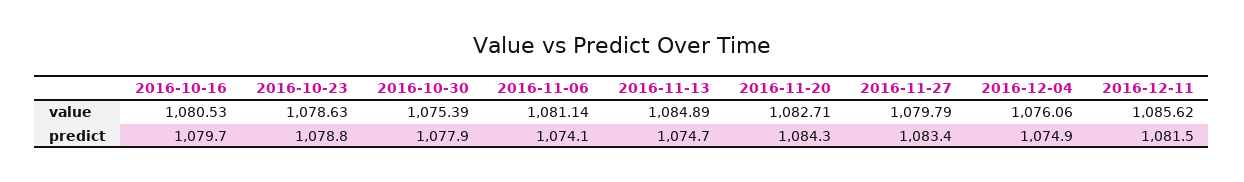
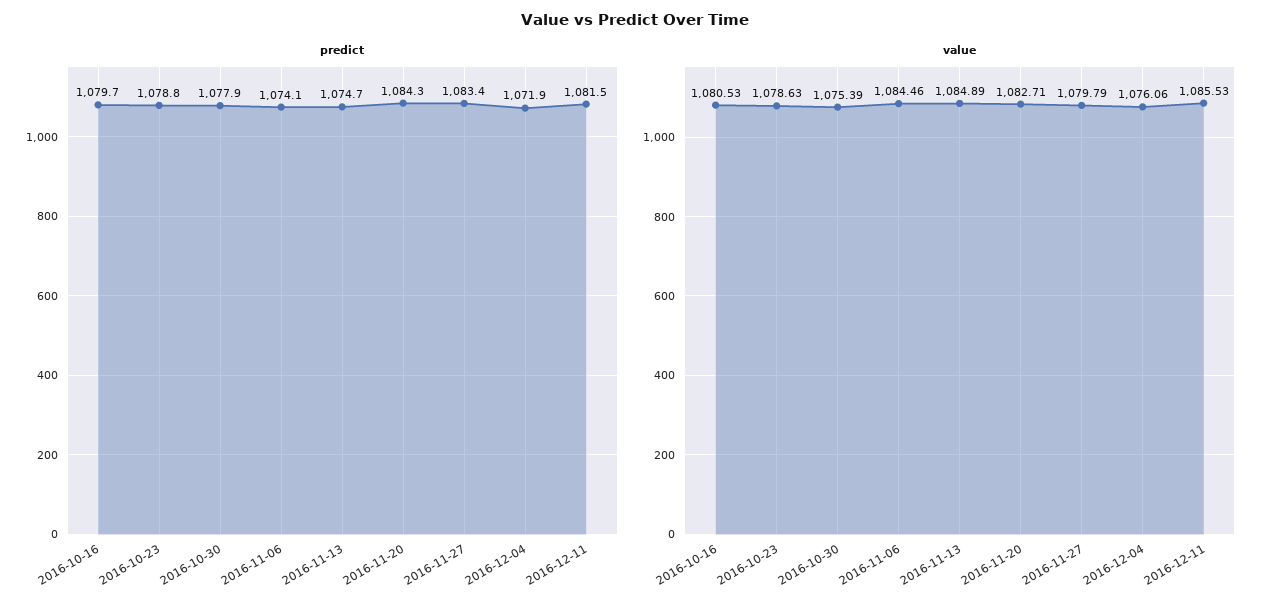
value, 2016-11-06: 1081.14 -> 1084.46
value, 2016-12-11: 1085.62 -> 1085.53
predict, 2016-12-04: 1074.9 -> 1071.9

